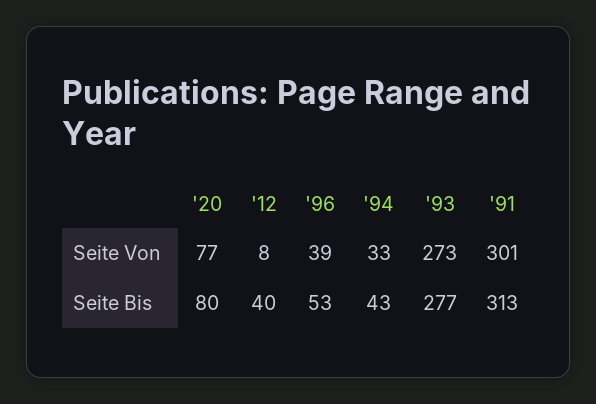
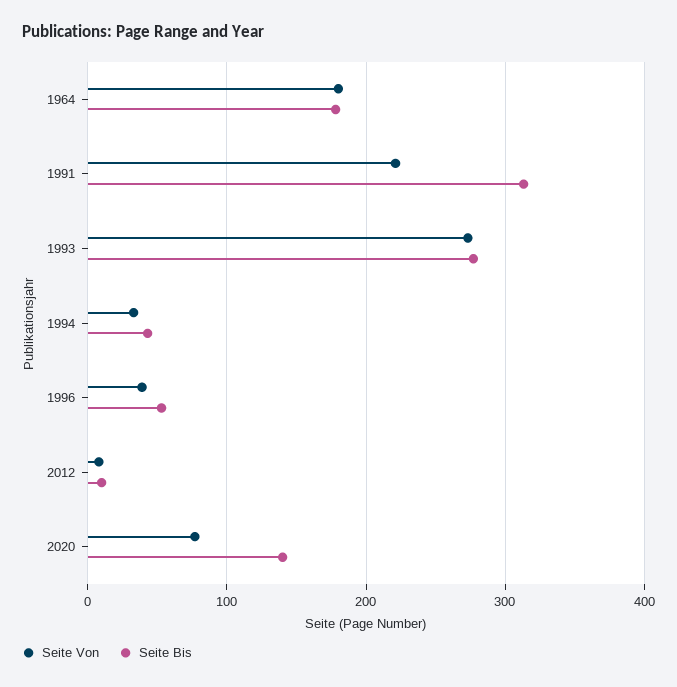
Seite Von, '91: 301 -> 220
Seite Bis, '20: 80 -> 140
Seite Bis, '12: 40 -> 10
Seite Von, 1964: none -> 180
Seite Bis, 1964: none -> 180

